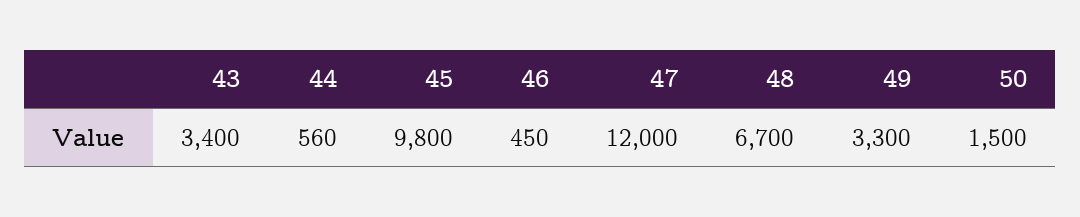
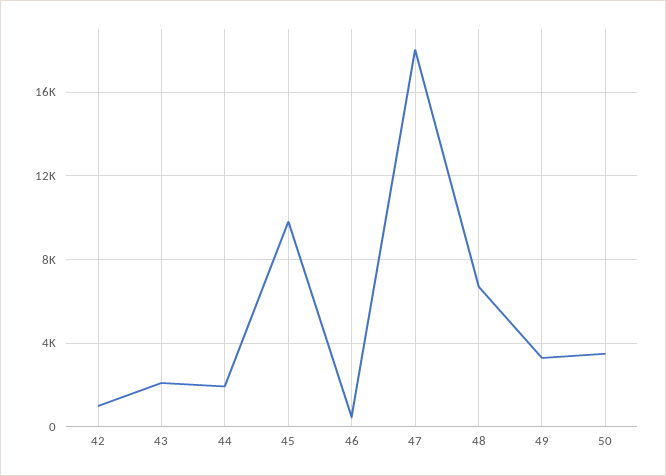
43: 3400 -> 2000
44: 560 -> 2000
47: 12000 -> 18000
50: 1500 -> 3500
42: none -> 1000

